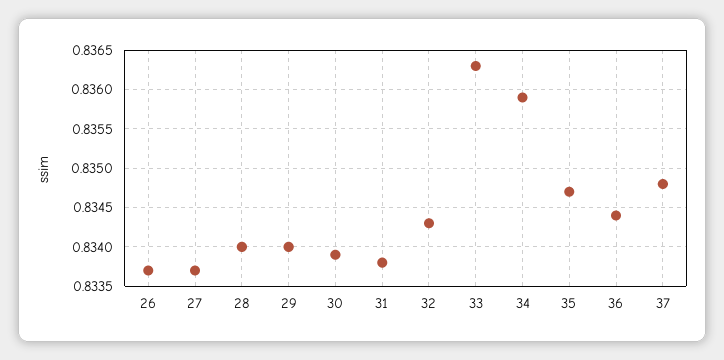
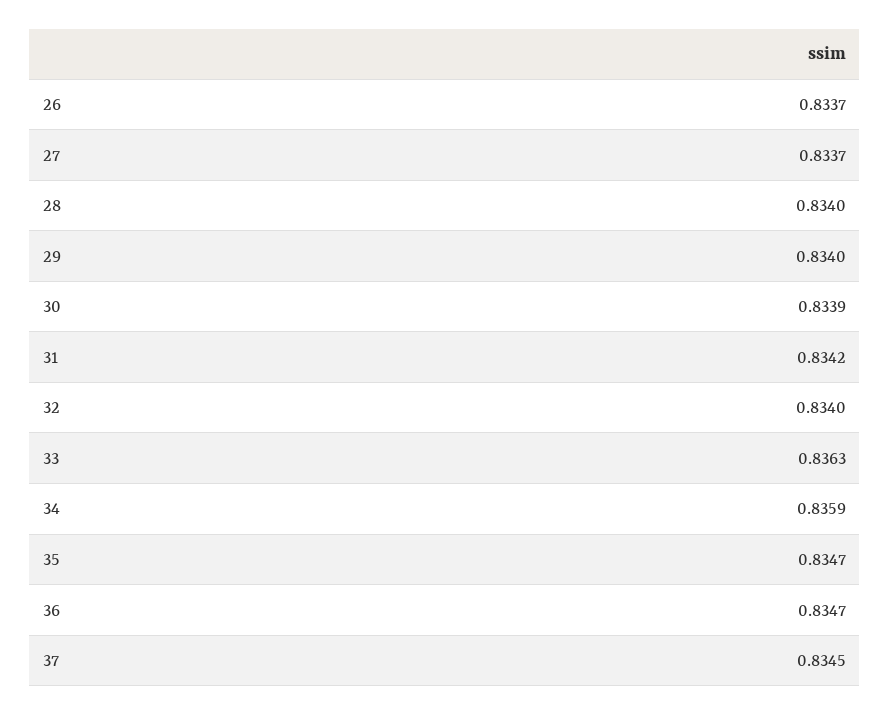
31: 0.8338 -> 0.8342
32: 0.8343 -> 0.834
36: 0.8344 -> 0.8347
37: 0.8348 -> 0.8345

